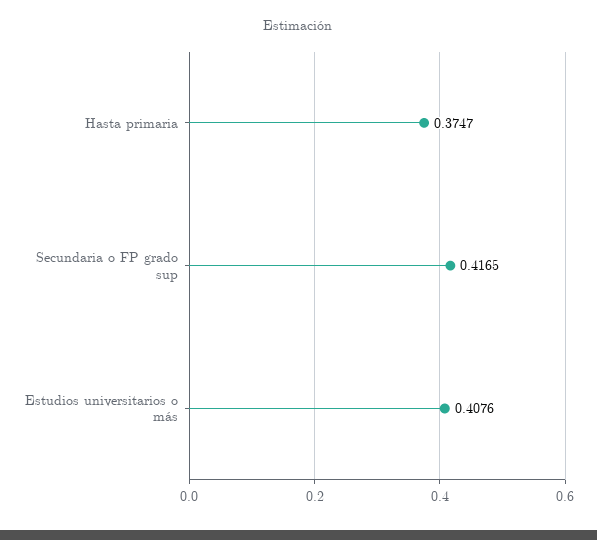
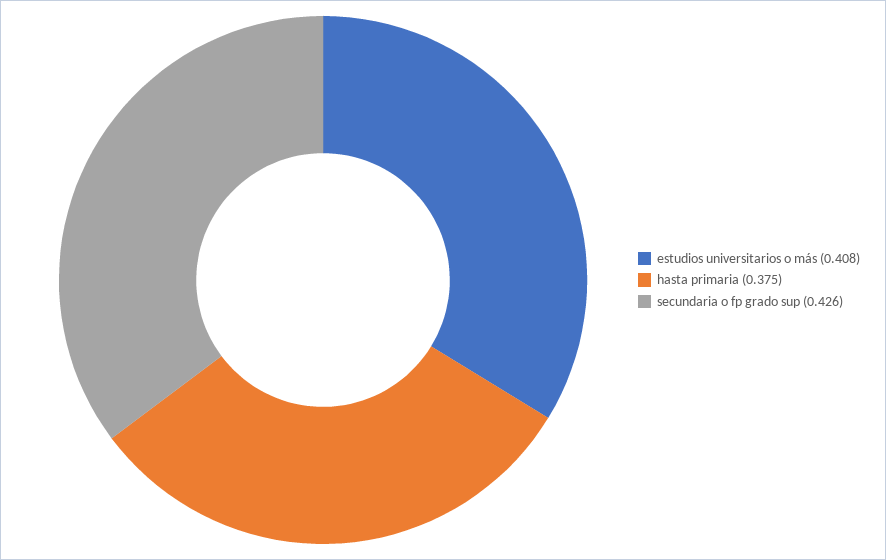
Secundaria o FP grado sup: 0.4165 -> 0.426

